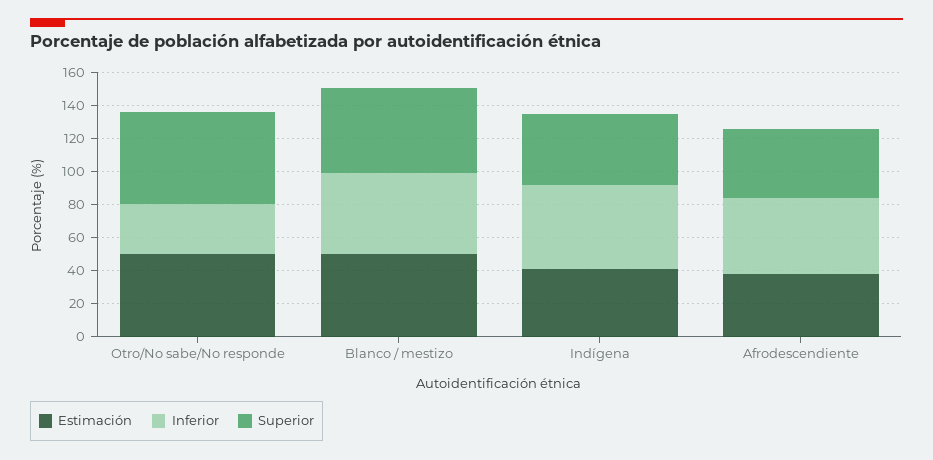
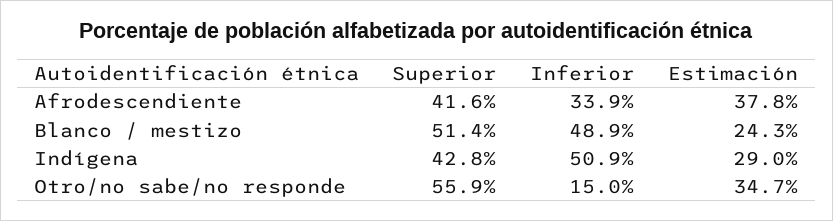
Estimación, Otro/No sabe/No responde: 50 -> 34.7
Inferior, Otro/No sabe/No responde: 30 -> 15
Estimación, Blanco / mestizo: 50 -> 24.3
Estimación, Indígena: 40 -> 29
Inferior, Afrodescendiente: 45 -> 33.9

